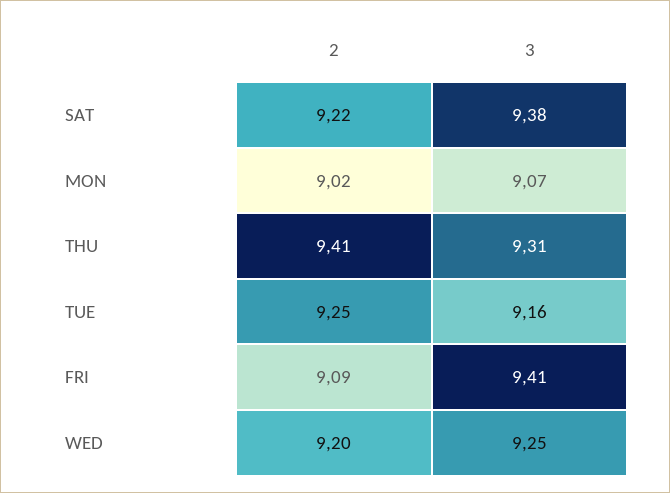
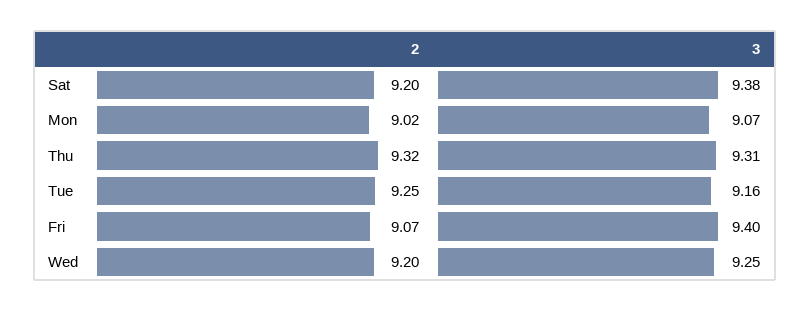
2, SAT: 9.22 -> 9.2
2, THU: 9.41 -> 9.32
2, FRI: 9.09 -> 9.07
3, FRI: 9.41 -> 9.4

